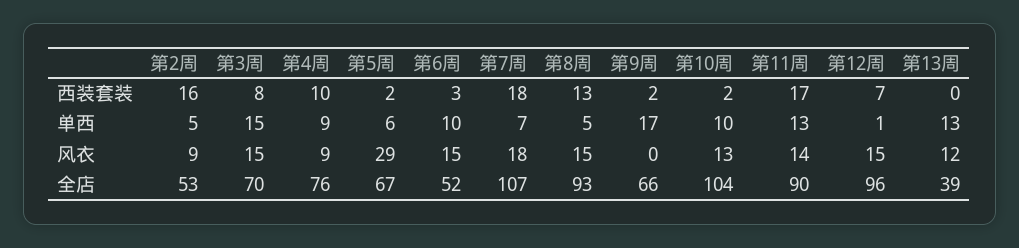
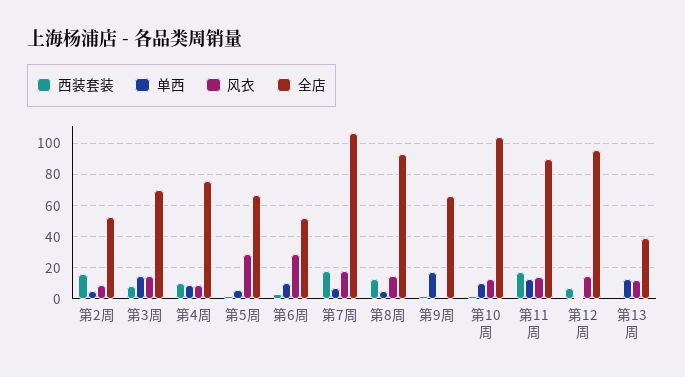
风衣, 第6周: 15 -> 30

